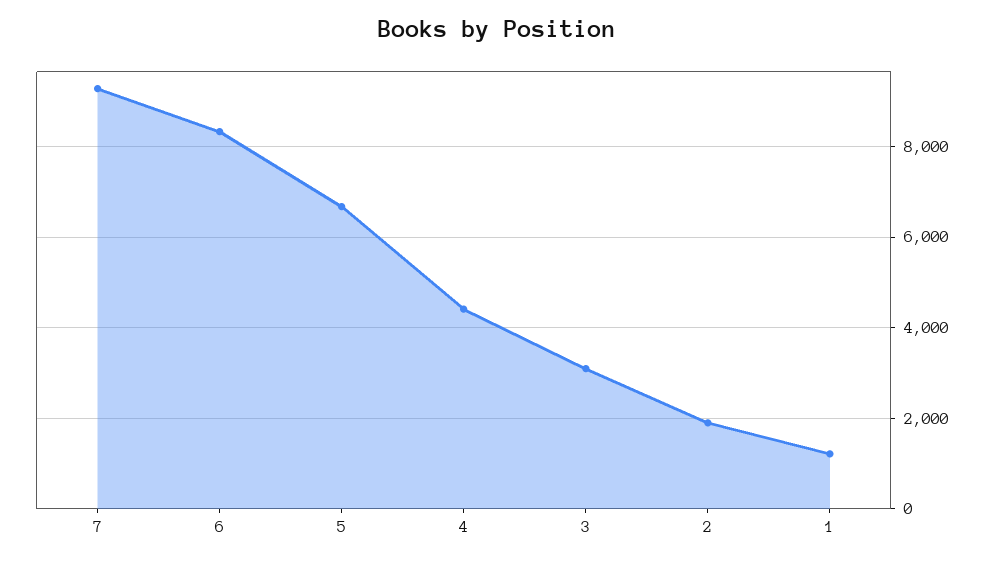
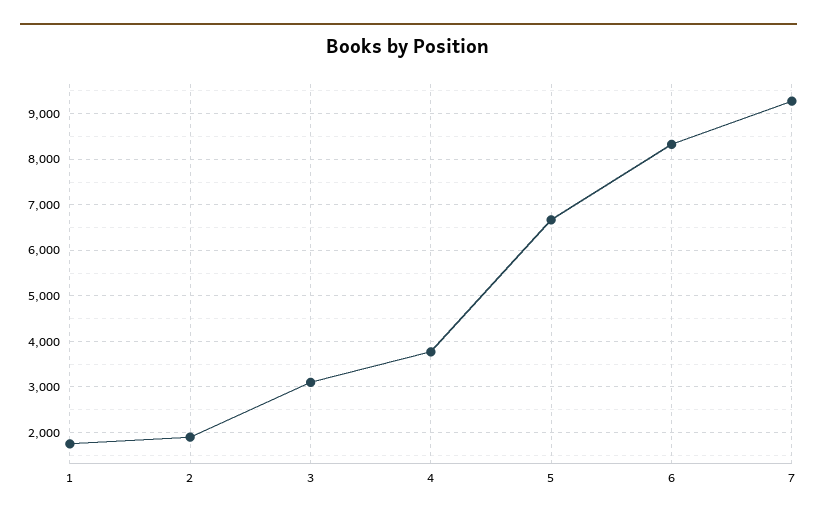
4: 4400 -> 3800
1: 1200 -> 1800

